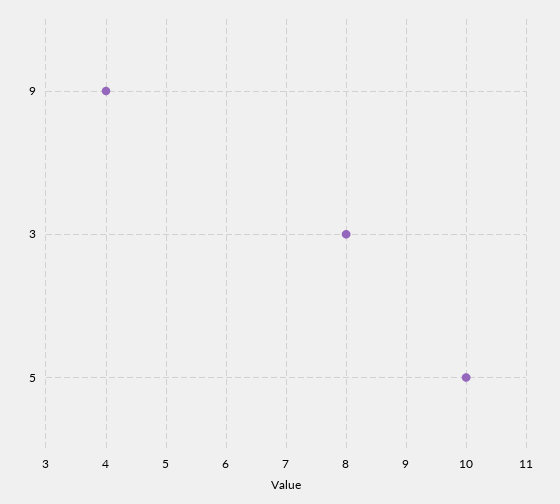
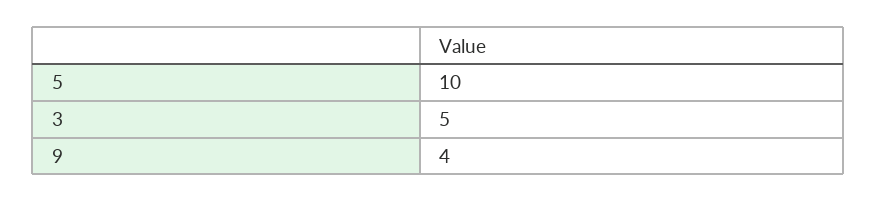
3: 8 -> 5

